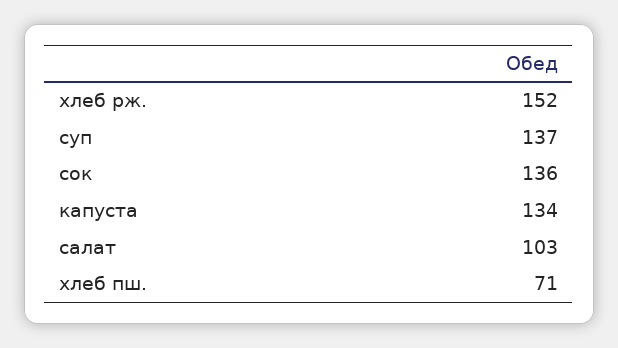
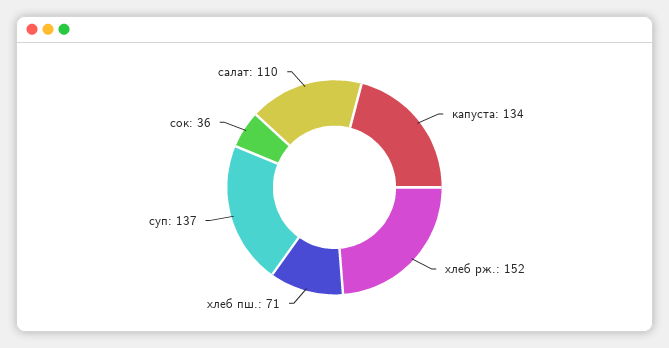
сок: 136 -> 36
салат: 103 -> 110

